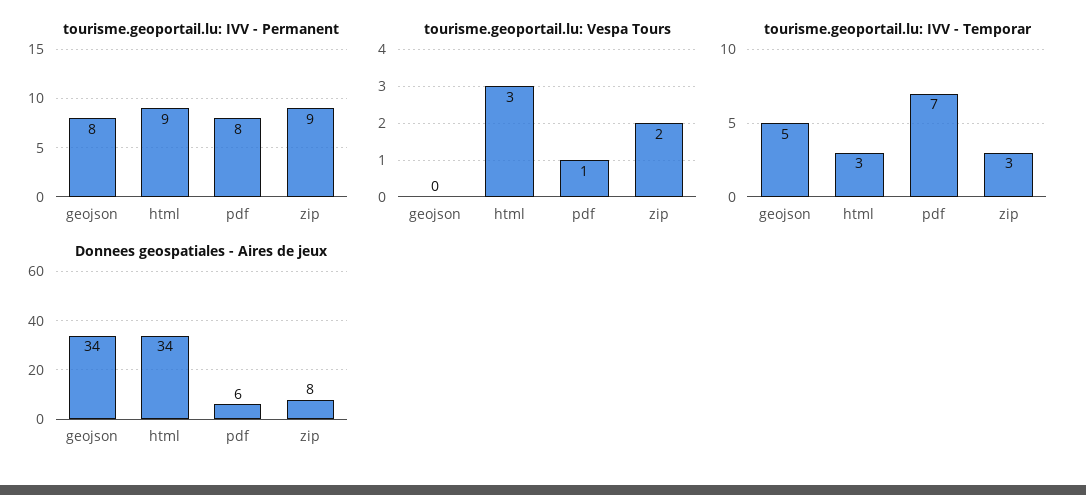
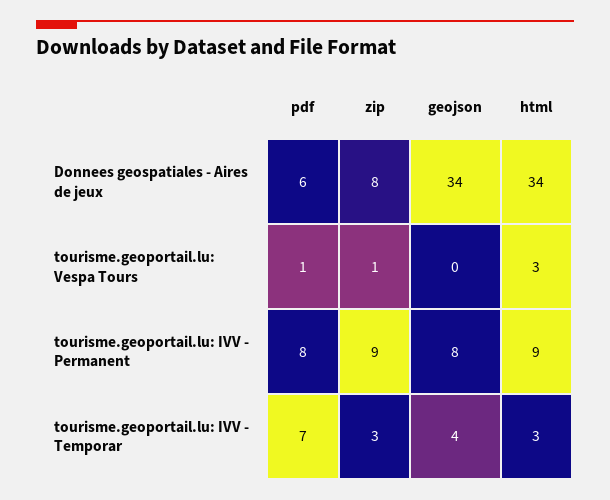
tourisme.geoportail.lu: Vespa Tours, zip: 2 -> 1
tourisme.geoportail.lu: IVV - Temporar, geojson: 5 -> 4

